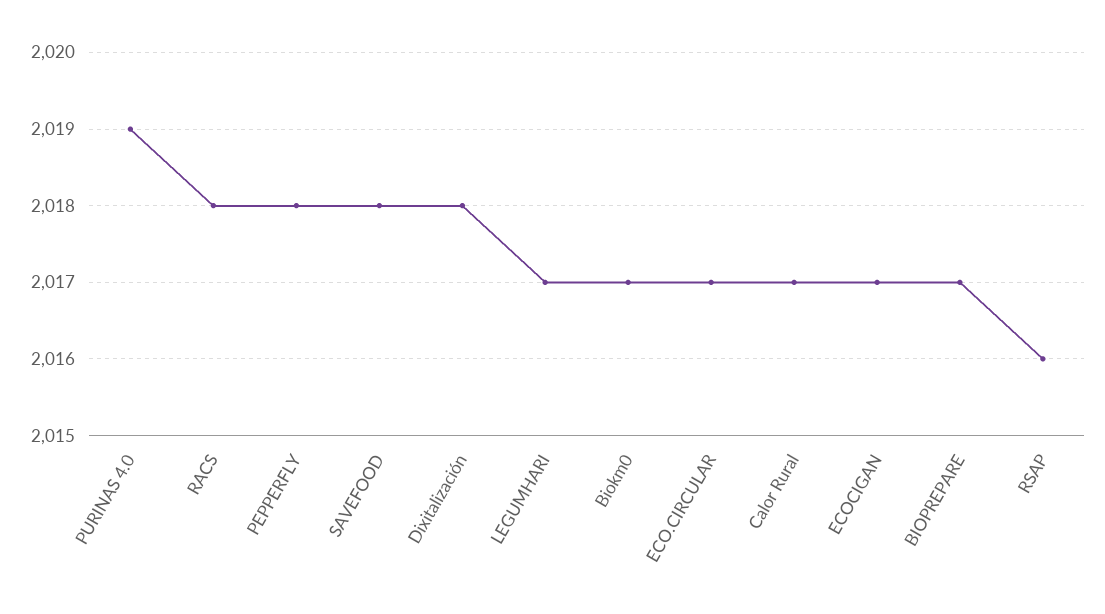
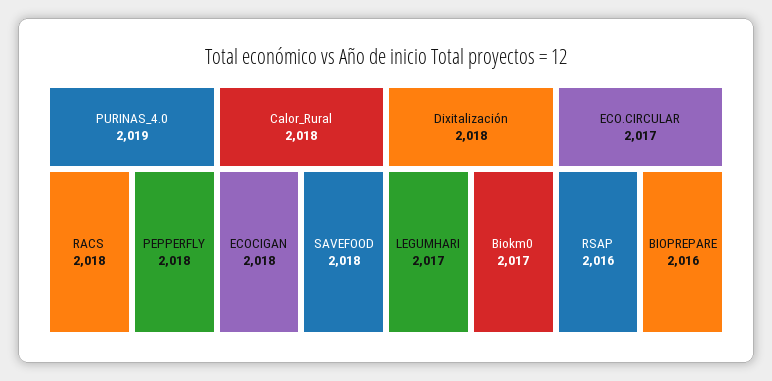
Calor Rural: 2017 -> 2018
ECOCIGAN: 2017 -> 2018
BIOPREPARE: 2017 -> 2016

